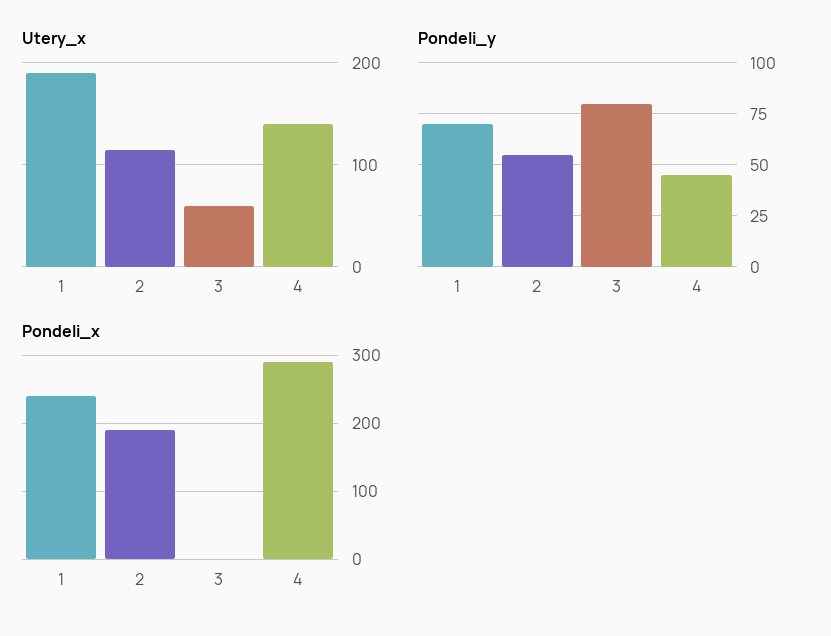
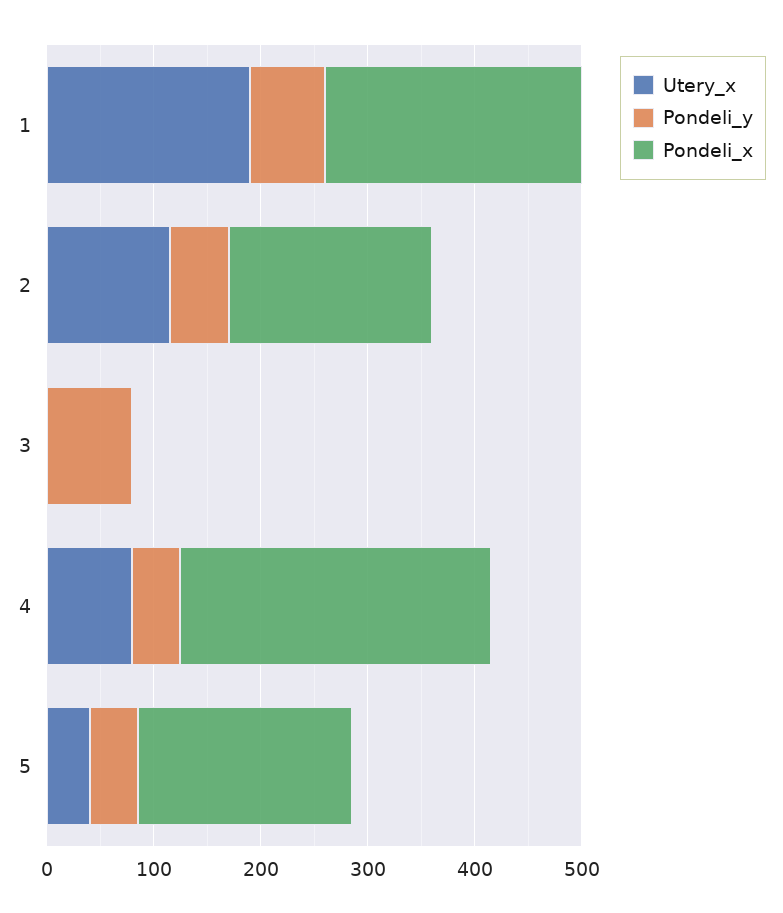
Utery_x, 3: 60 -> 0
Utery_x, 4: 140 -> 80
Utery_x, 5: none -> 40
Pondeli_y, 5: none -> 40
Pondeli_x, 5: none -> 200

